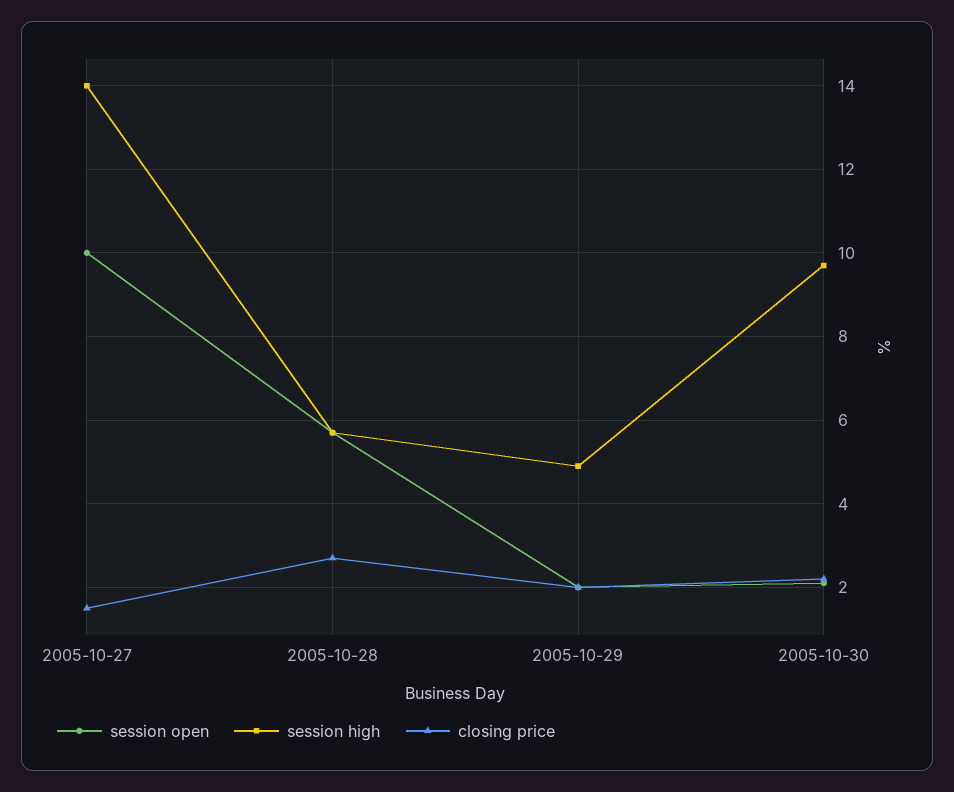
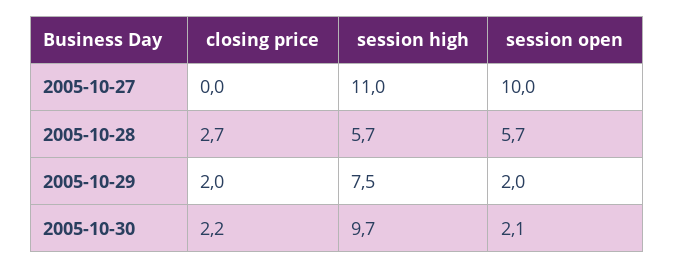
session high, 2005-10-27: 14 -> 11
closing price, 2005-10-27: 1.5 -> 0
session high, 2005-10-29: 5 -> 7.5

